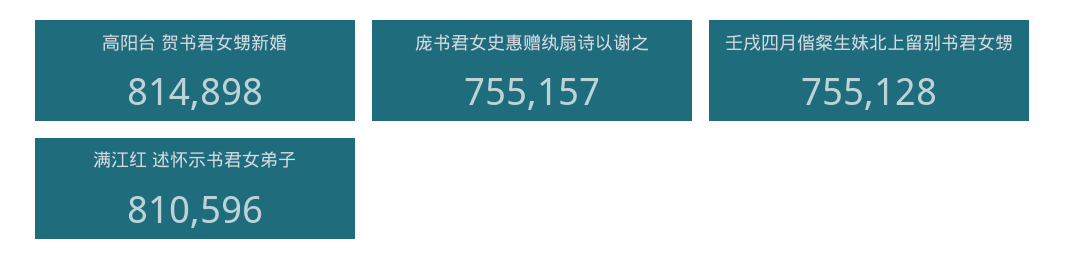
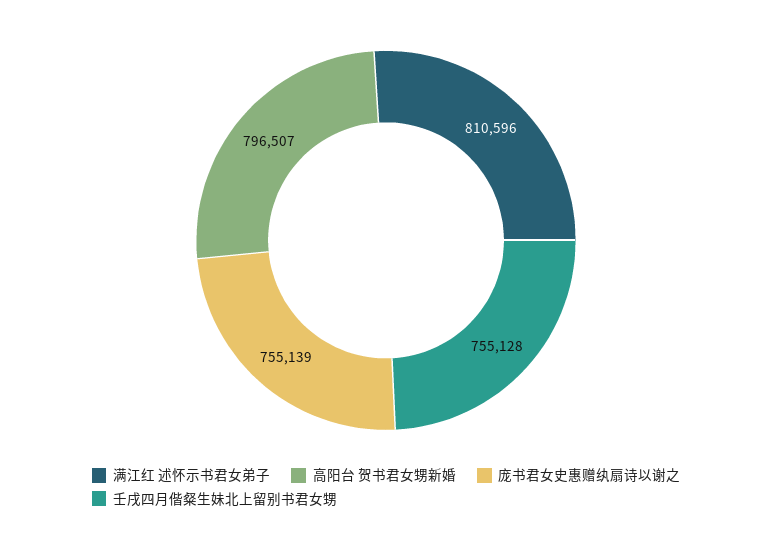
高阳台 贺书君女甥新婚: 814898 -> 796507
庞书君女史惠赠纨扇诗以谢之: 755157 -> 755139

